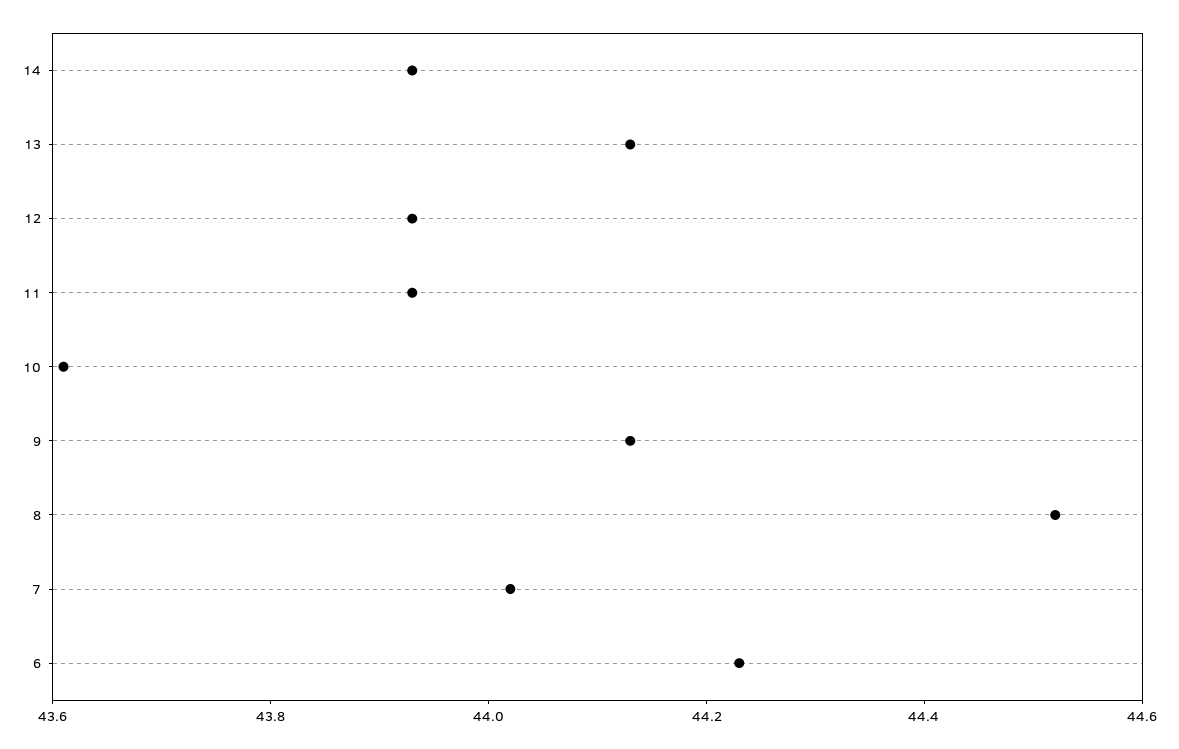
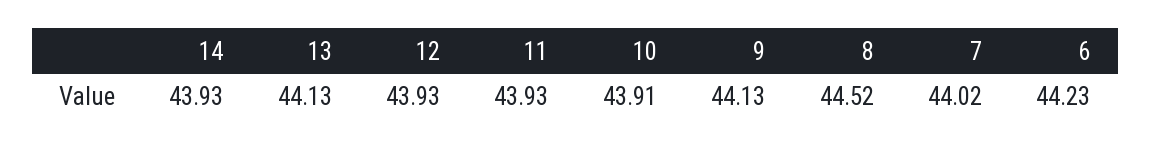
10: 43.6 -> 43.91

